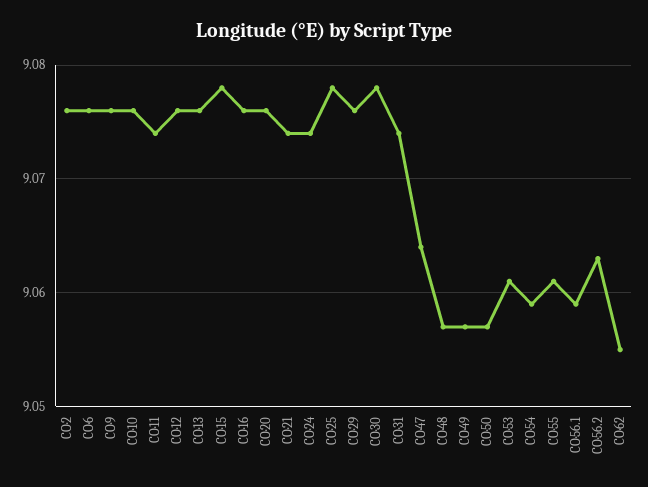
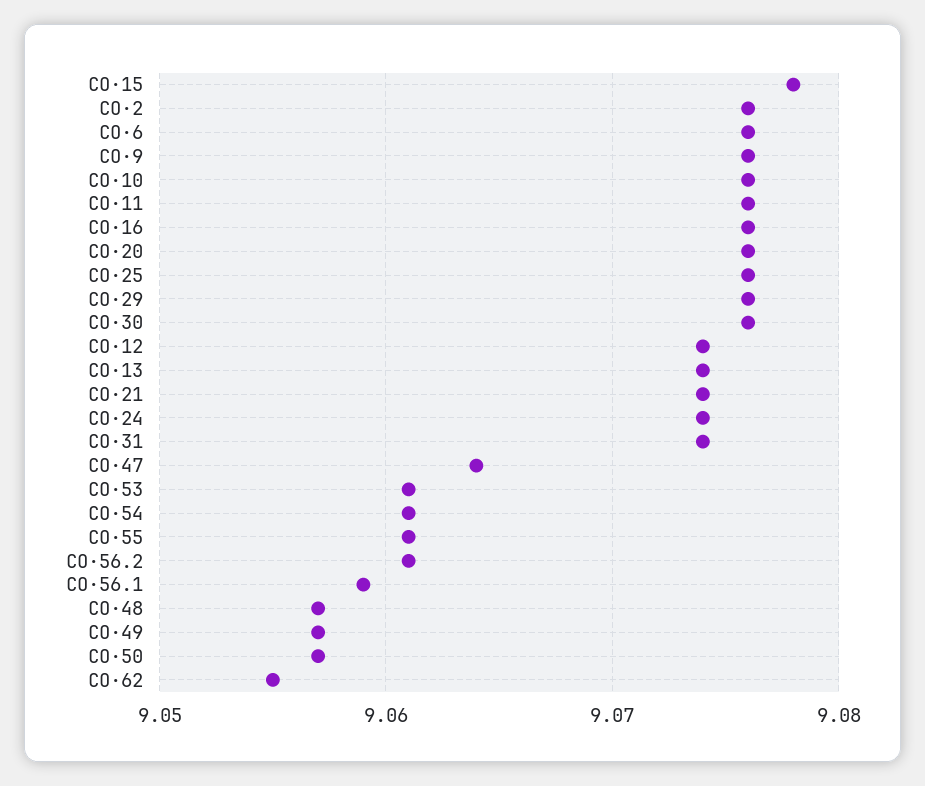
CO·11: 9.074 -> 9.076
CO·12: 9.076 -> 9.074
CO·13: 9.076 -> 9.074
CO·25: 9.078 -> 9.076
CO·30: 9.078 -> 9.076
CO·54: 9.059 -> 9.061
CO·56.2: 9.063 -> 9.061

